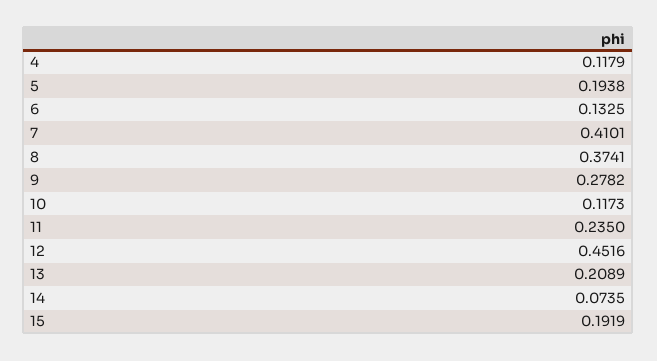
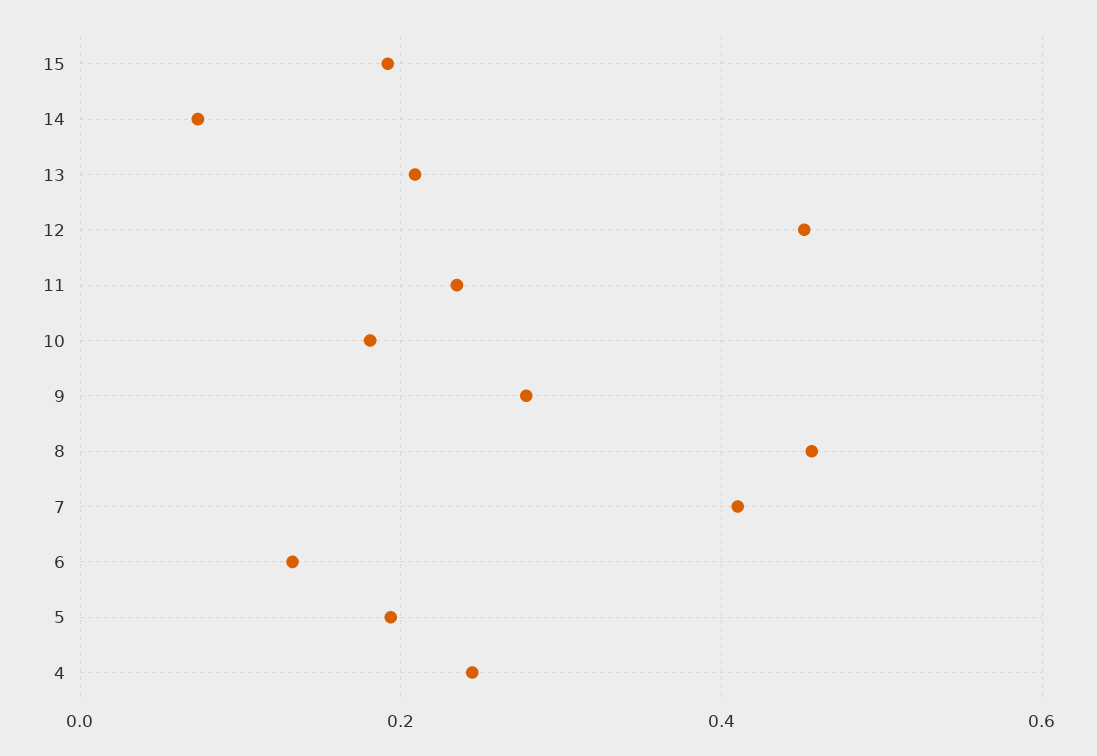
4: 0.1179 -> 0.24
8: 0.3741 -> 0.46
10: 0.1173 -> 0.18

